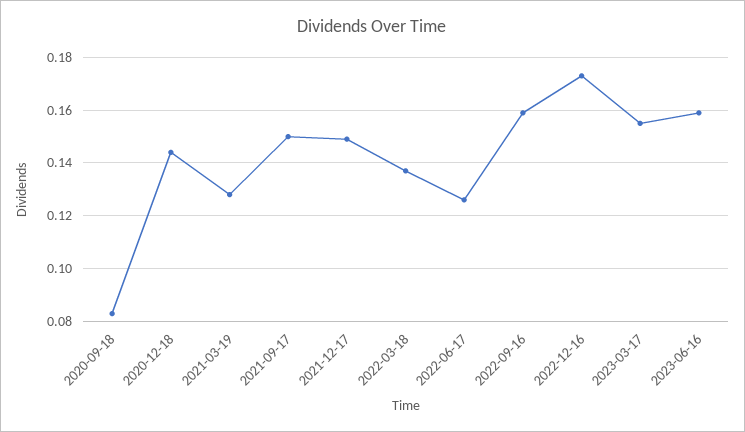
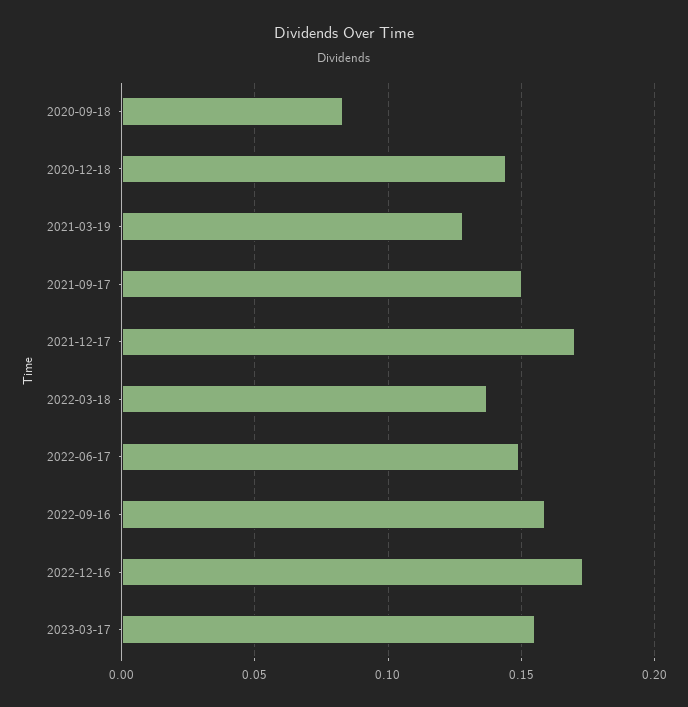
2021-12-17: 0.15 -> 0.17
2022-06-17: 0.125 -> 0.15
2023-06-16: 0.16 -> none

